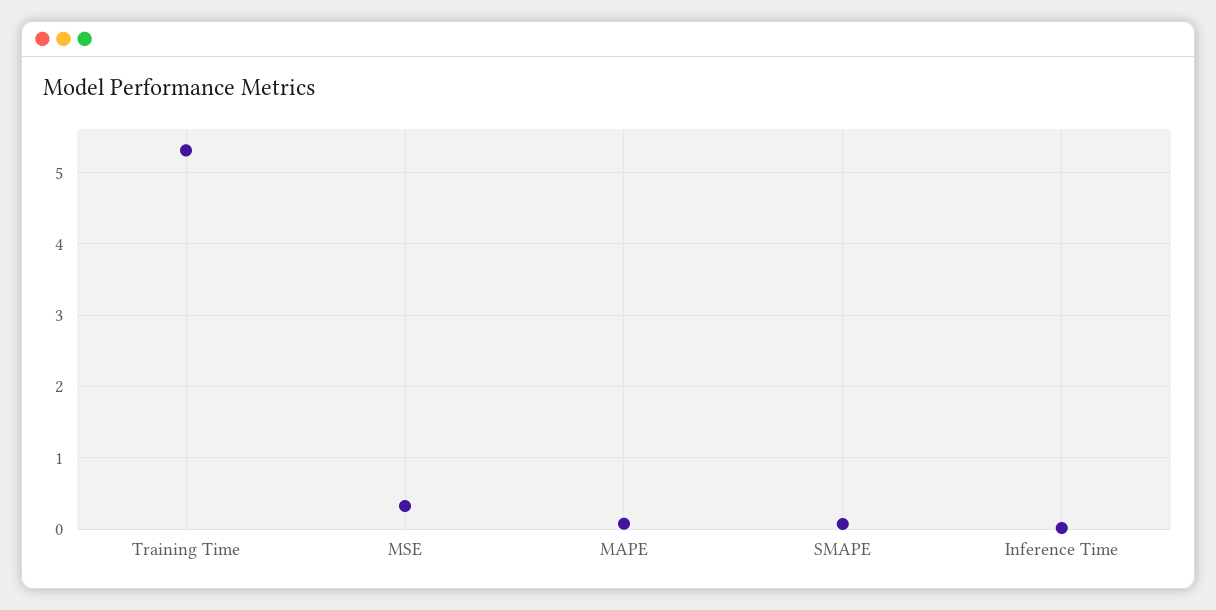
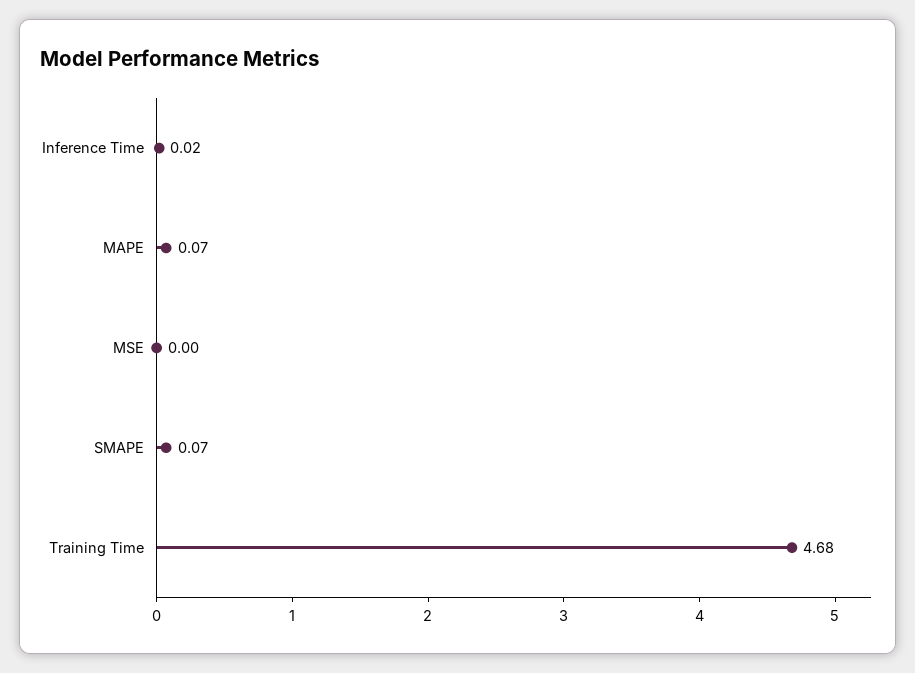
Training Time: 5.3 -> 4.68
MSE: 0.3 -> 0

